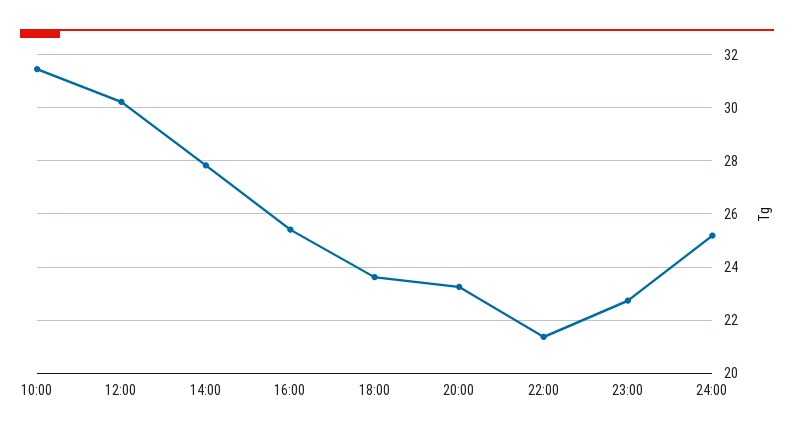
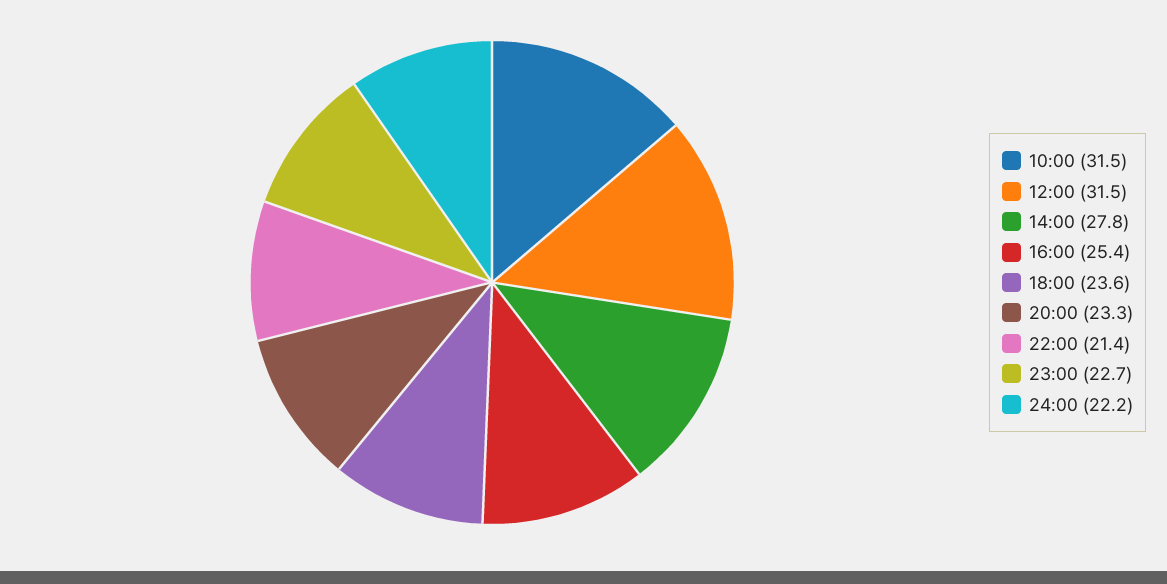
12:00: 30.25 -> 31.5
24:00: 25.25 -> 22.2

